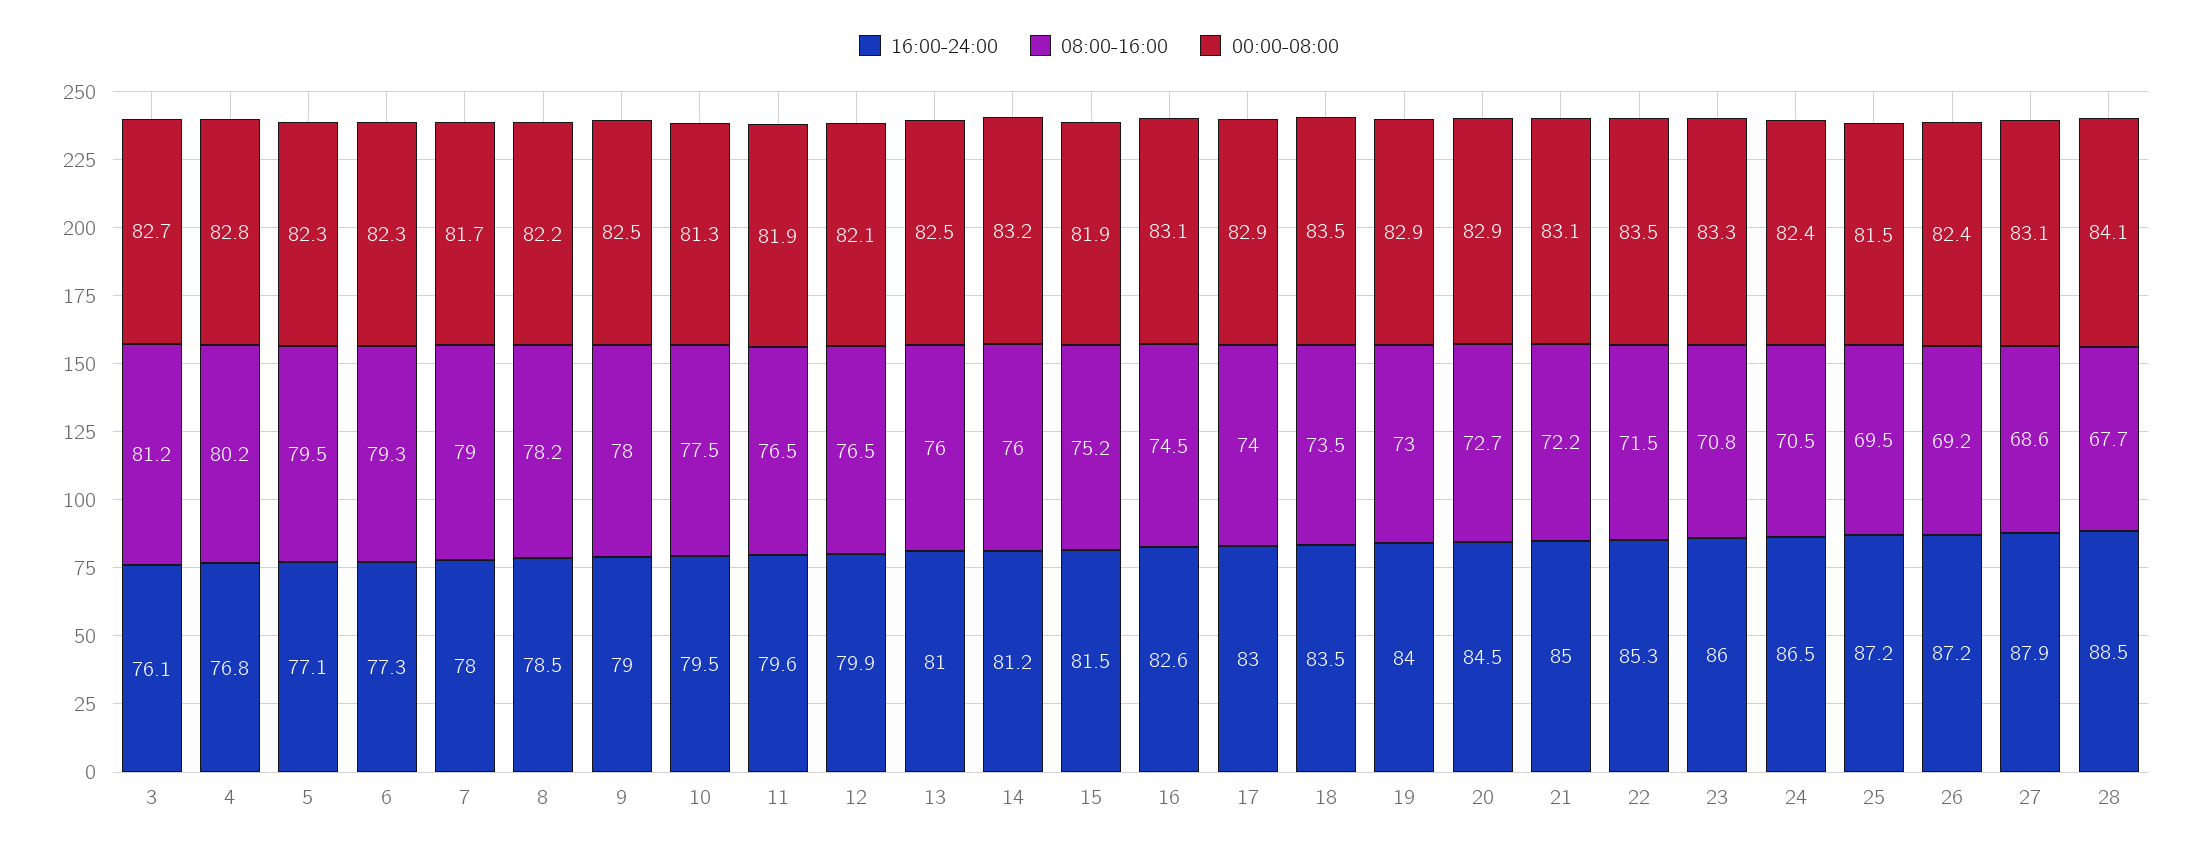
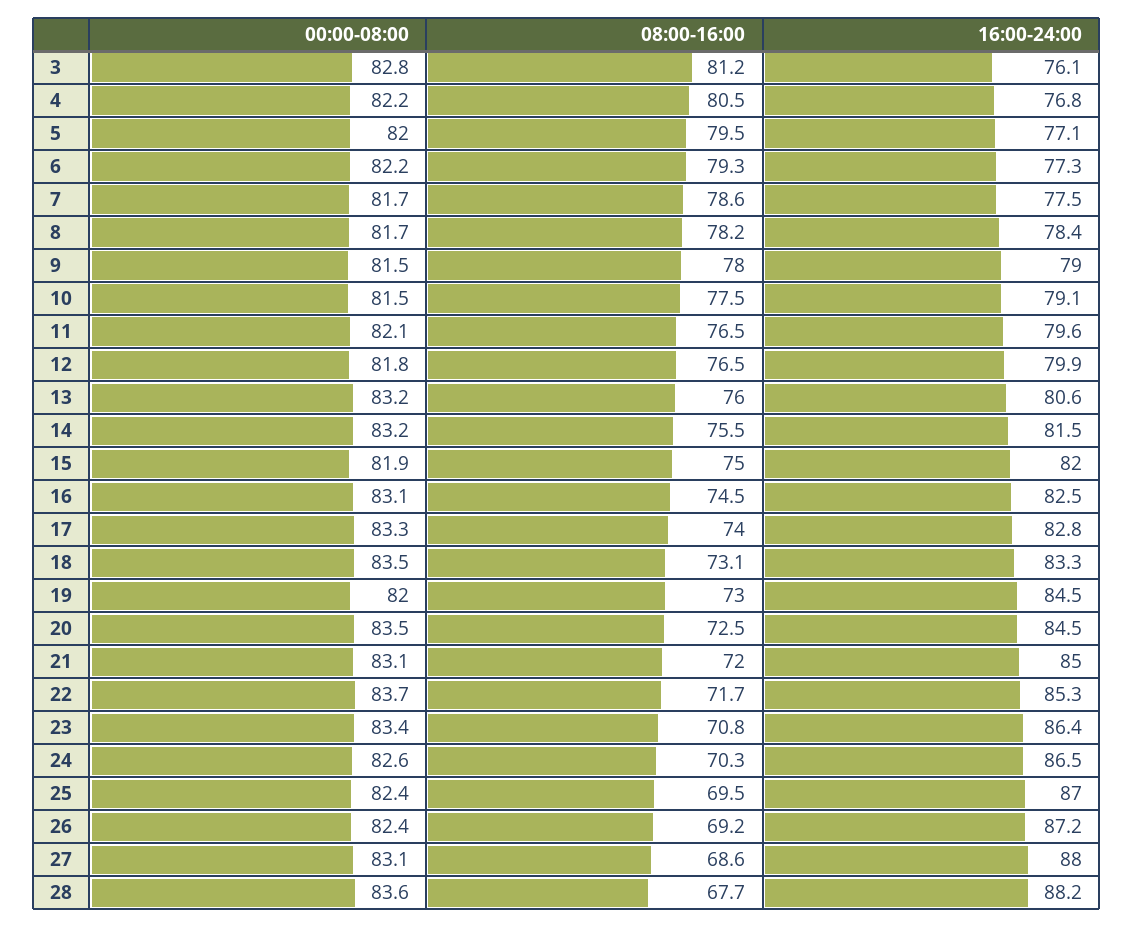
00:00-08:00, 3: 82.7 -> 82.8
08:00-16:00, 4: 80.2 -> 80.5
00:00-08:00, 4: 82.8 -> 82.2
00:00-08:00, 5: 82.3 -> 82
00:00-08:00, 6: 82.3 -> 82.2
16:00-24:00, 7: 78 -> 77.5
08:00-16:00, 7: 79 -> 78.6
16:00-24:00, 8: 78.5 -> 78.4
00:00-08:00, 8: 82.2 -> 81.7
00:00-08:00, 9: 82.5 -> 81.5
16:00-24:00, 10: 79.5 -> 79.1
00:00-08:00, 10: 81.3 -> 81.5
00:00-08:00, 11: 81.9 -> 82.1
00:00-08:00, 12: 82.1 -> 81.8
16:00-24:00, 13: 81 -> 80.6
00:00-08:00, 13: 82.5 -> 83.2
16:00-24:00, 14: 81.2 -> 81.5
08:00-16:00, 14: 76 -> 75.5
16:00-24:00, 15: 81.5 -> 82
08:00-16:00, 15: 75.2 -> 75
16:00-24:00, 16: 82.6 -> 82.5
16:00-24:00, 17: 83 -> 82.8
00:00-08:00, 17: 82.9 -> 83.3
16:00-24:00, 18: 83.5 -> 83.3
08:00-16:00, 18: 73.5 -> 73.1
16:00-24:00, 19: 84 -> 84.5
00:00-08:00, 19: 82.9 -> 82
08:00-16:00, 20: 72.7 -> 72.5
00:00-08:00, 20: 82.9 -> 83.5
08:00-16:00, 21: 72.2 -> 72
08:00-16:00, 22: 71.5 -> 71.7
00:00-08:00, 22: 83.5 -> 83.7
16:00-24:00, 23: 86 -> 86.4
00:00-08:00, 23: 83.3 -> 83.4
08:00-16:00, 24: 70.5 -> 70.3
00:00-08:00, 24: 82.4 -> 82.6
16:00-24:00, 25: 87.2 -> 87
00:00-08:00, 25: 81.5 -> 82.4
16:00-24:00, 27: 87.9 -> 88
16:00-24:00, 28: 88.5 -> 88.2
00:00-08:00, 28: 84.1 -> 83.6

